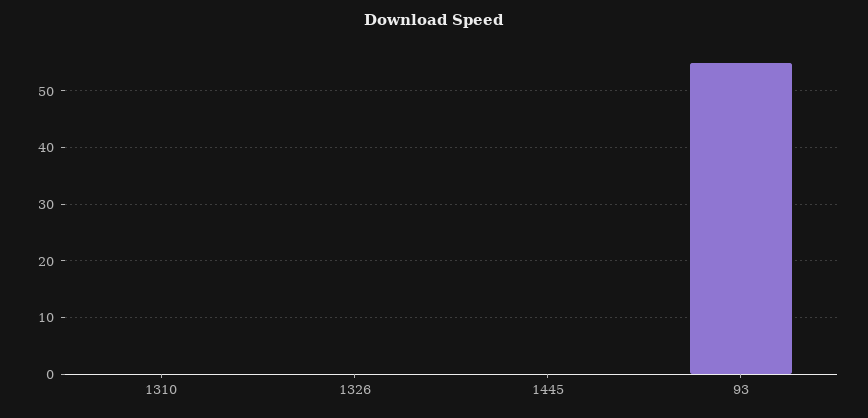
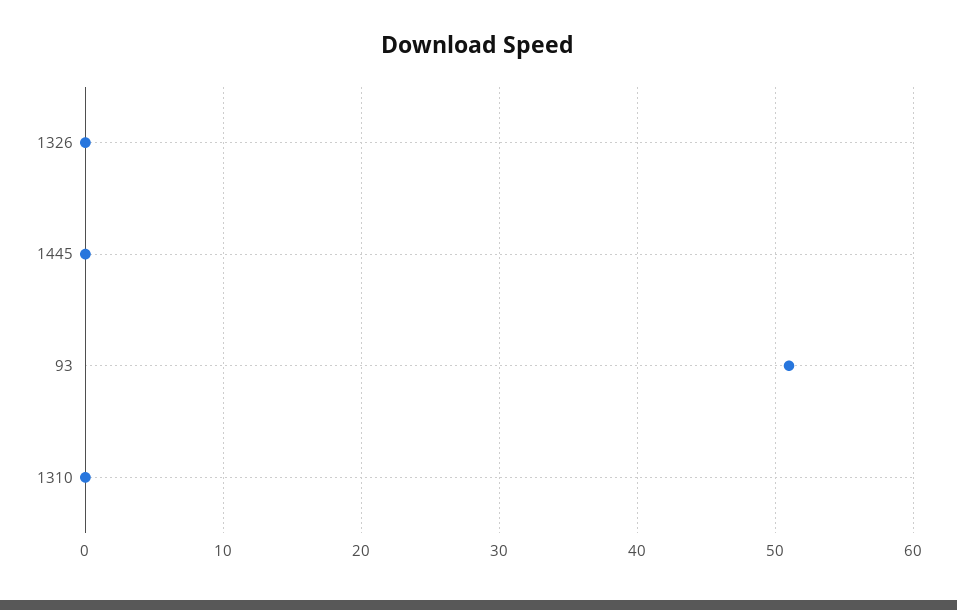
93: 55 -> 51

